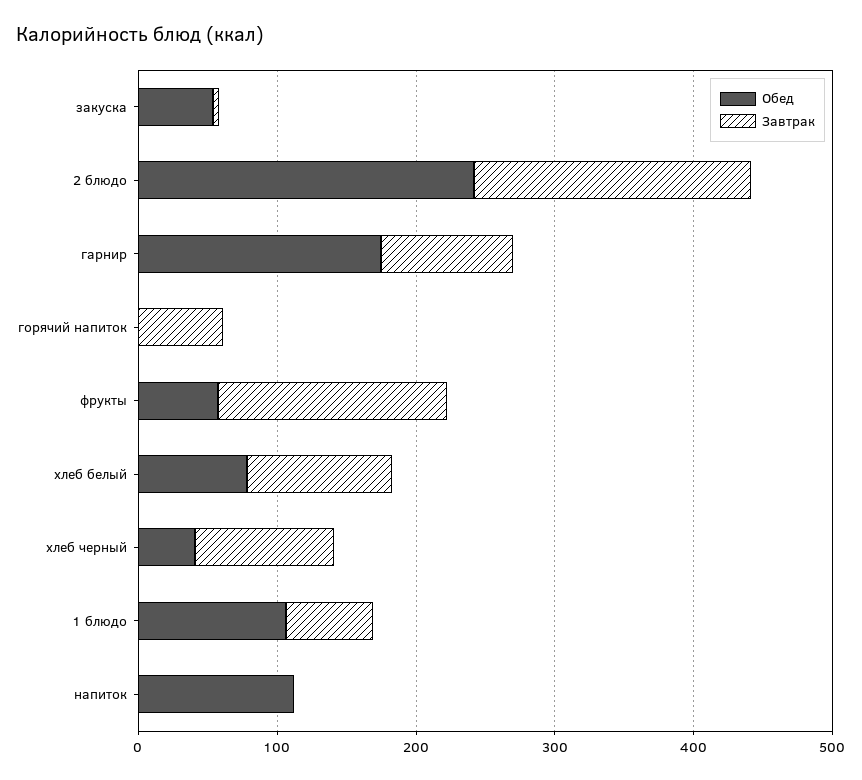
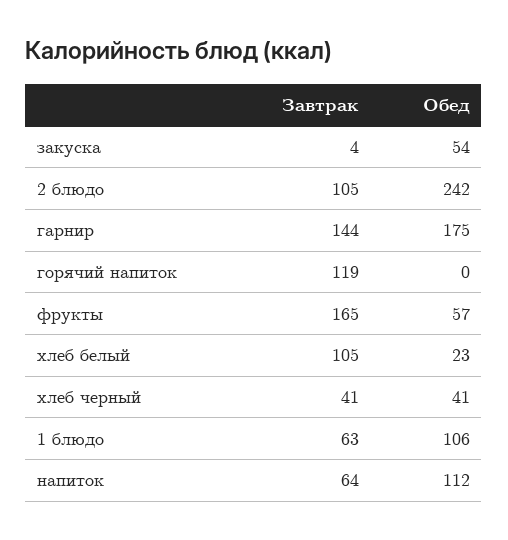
Завтрак, 2 блюдо: 200 -> 105
Завтрак, гарнир: 100 -> 144
Завтрак, горячий напиток: 60 -> 119
Обед, хлеб белый: 80 -> 23
Завтрак, хлеб черный: 100 -> 41
Завтрак, напиток: 0 -> 64

